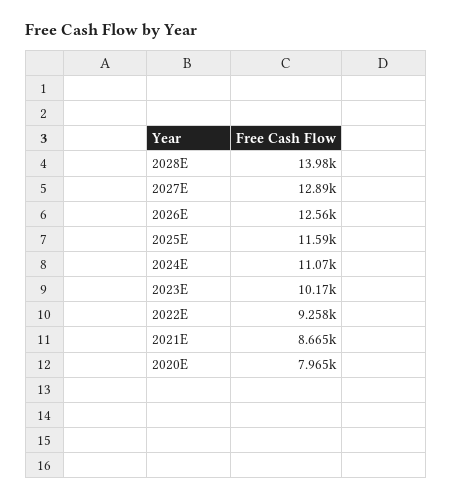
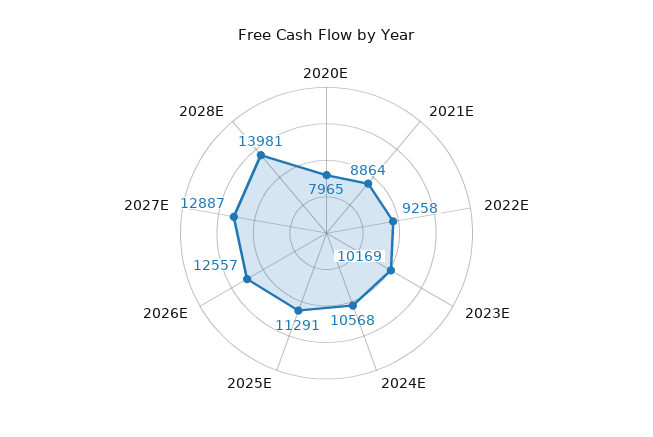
2025E: 11590 -> 11291
2024E: 11070 -> 10568
2021E: 8665 -> 8864

